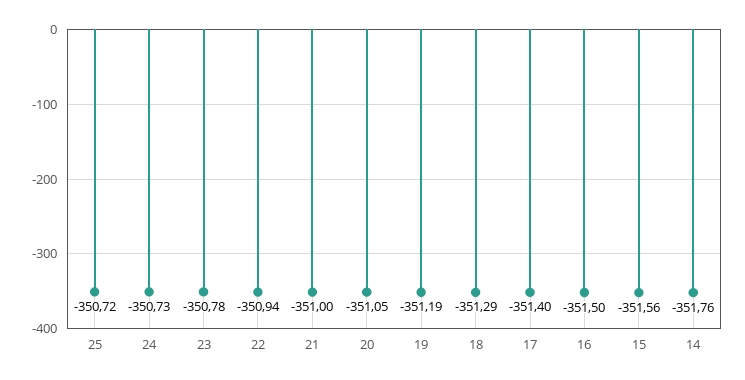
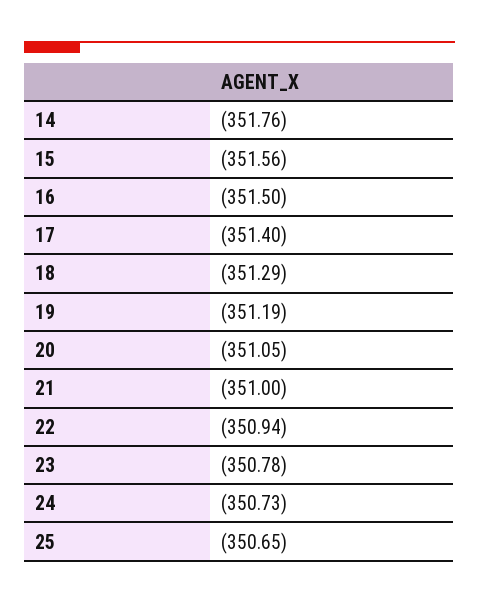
25: -350.72 -> -350.65

